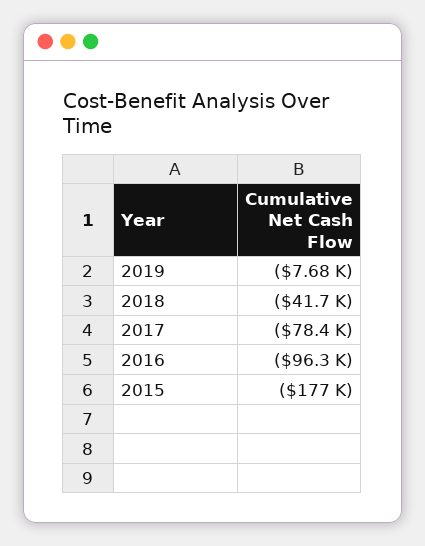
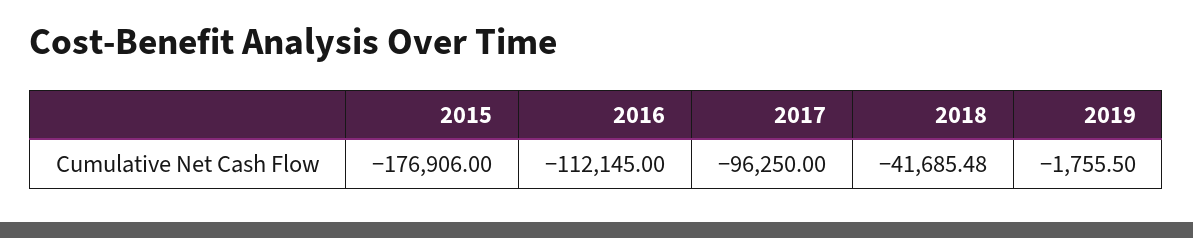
2019: -7680 -> -1755.5
2017: -78400 -> -96250
2016: -96300 -> -112145

